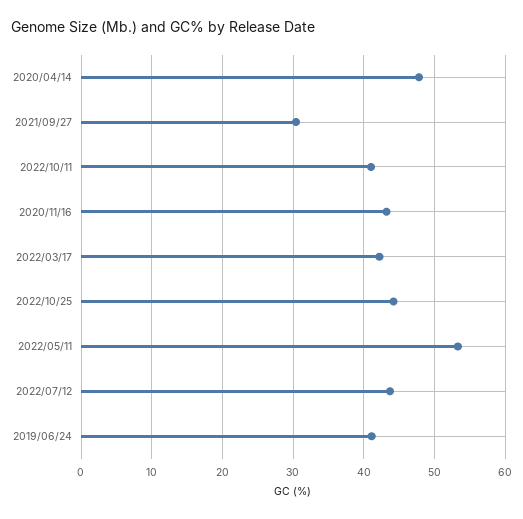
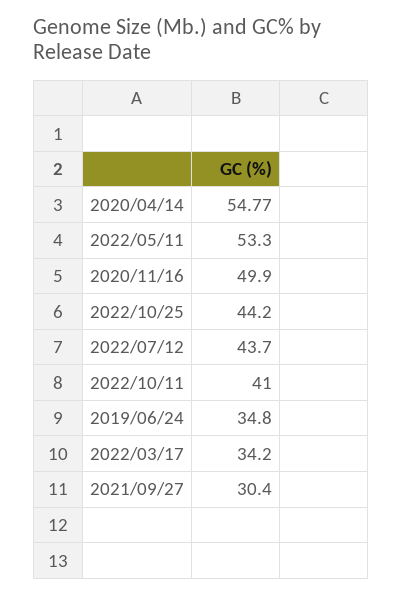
2020/04/14: 48 -> 54.77
2020/11/16: 43 -> 49.9
2022/03/17: 42 -> 34.2
2019/06/24: 41 -> 34.8

